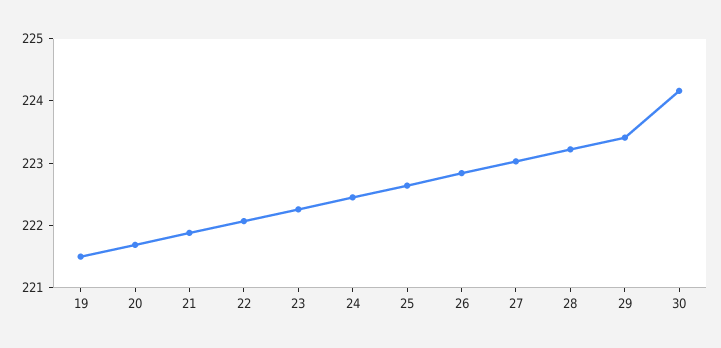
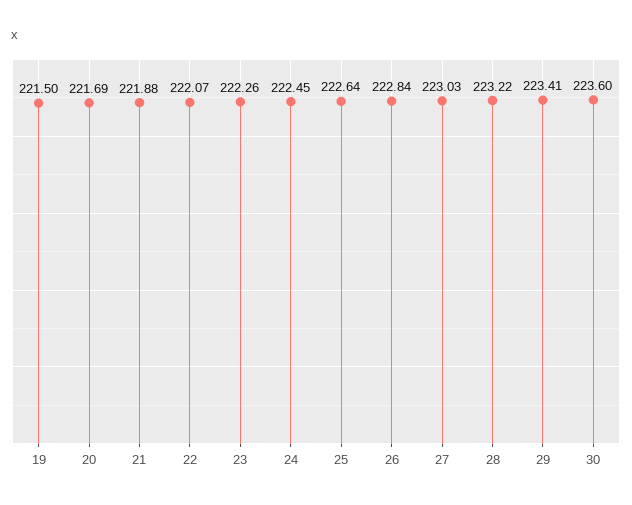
30: 224.2 -> 223.6

